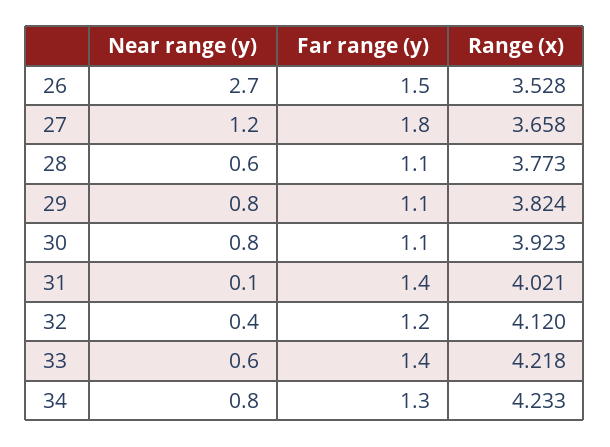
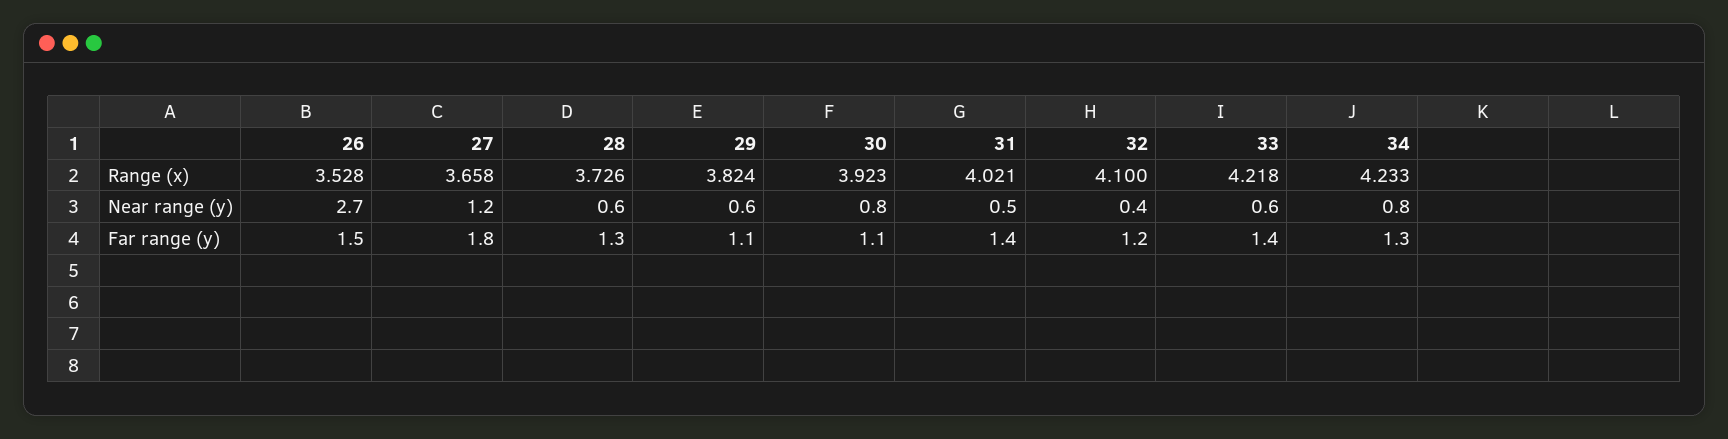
Far range (y), 28: 1.1 -> 1.3
Range (x), 28: 3.773 -> 3.726
Near range (y), 29: 0.8 -> 0.6
Near range (y), 31: 0.1 -> 0.5
Range (x), 32: 4.12 -> 4.1

